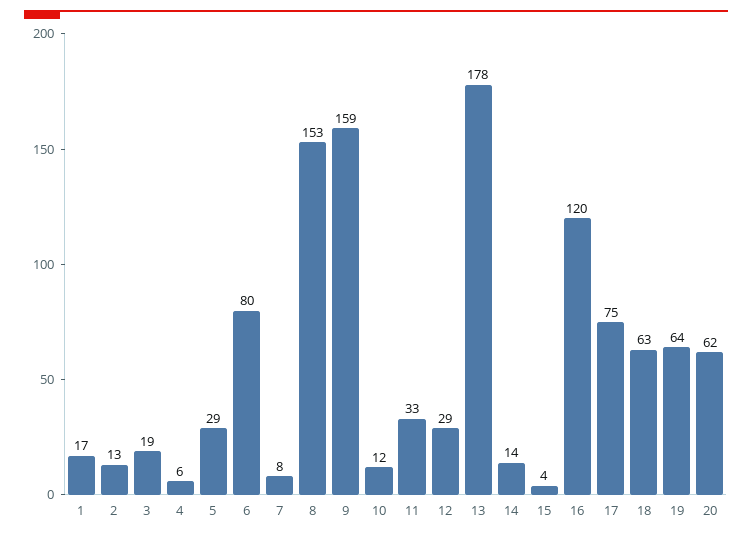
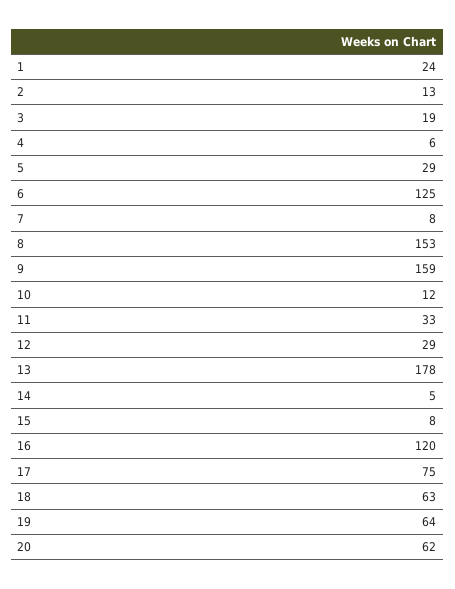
1: 17 -> 24
6: 80 -> 125
14: 14 -> 5
15: 4 -> 8

